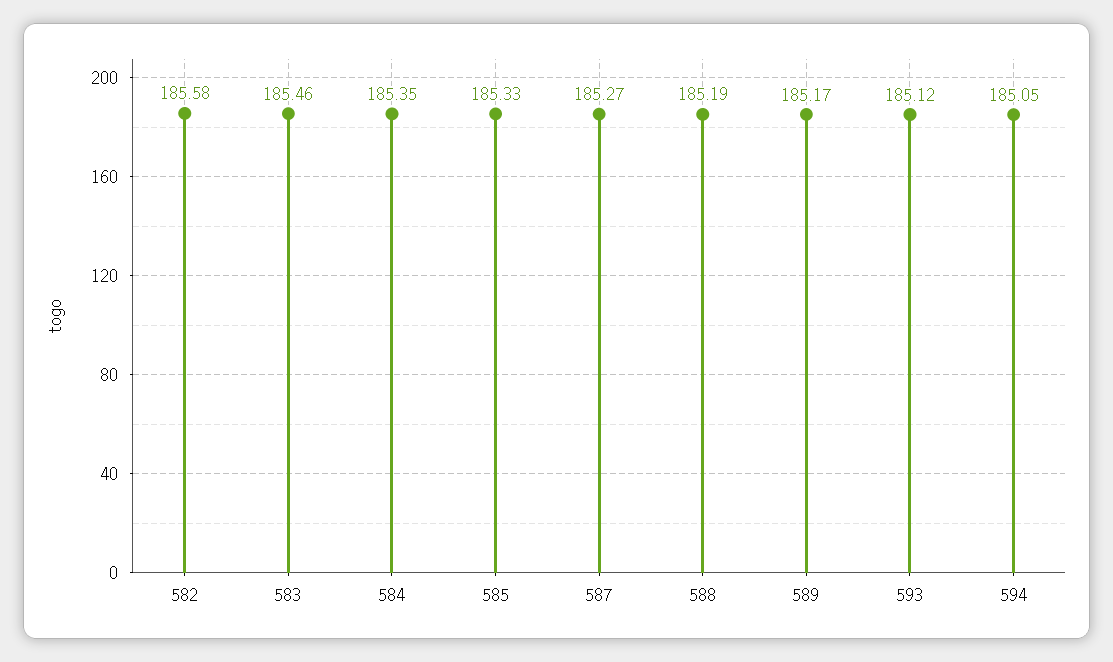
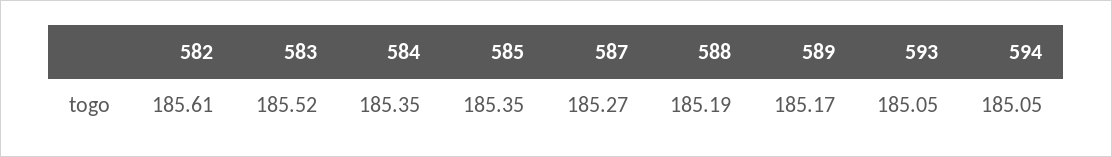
582: 185.58 -> 185.61
583: 185.46 -> 185.52
585: 185.33 -> 185.35
593: 185.12 -> 185.05

